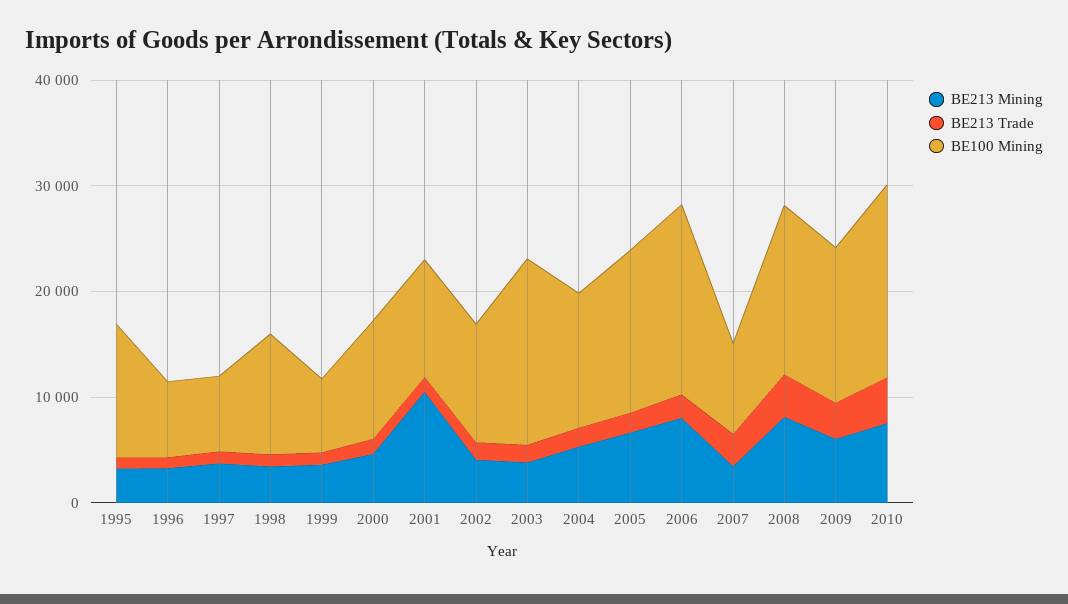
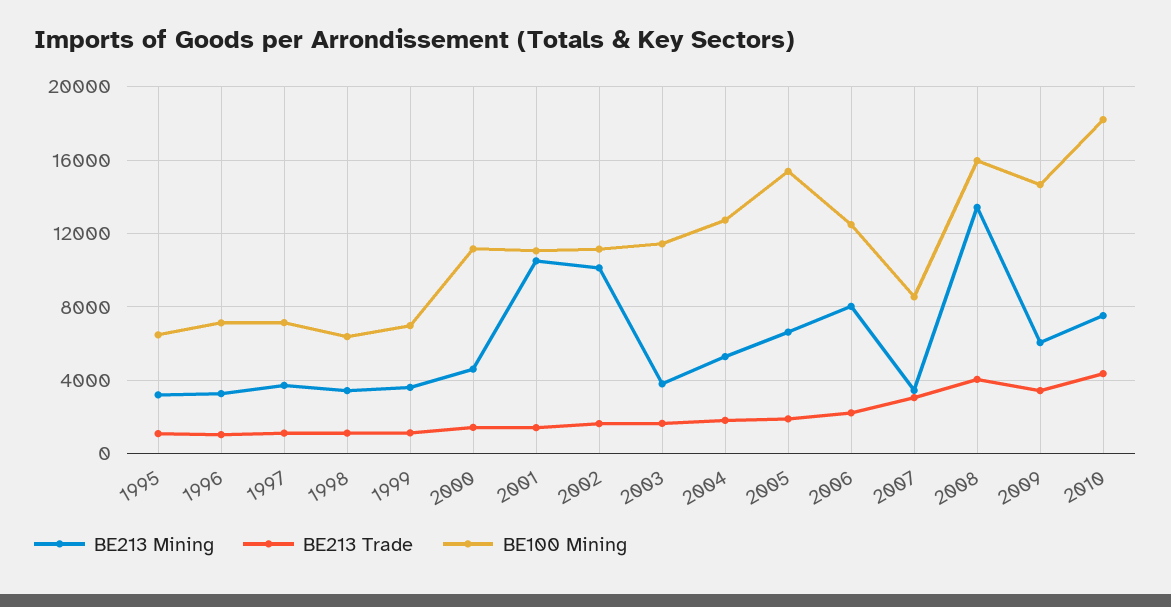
BE100 Mining, 1995: 12000 -> 6500
BE100 Mining, 1998: 12000 -> 6500
BE213 Mining, 2002: 4000 -> 10000
BE100 Mining, 2003: 18000 -> 11500
BE100 Mining, 2006: 18000 -> 12500
BE213 Mining, 2008: 8000 -> 13500

